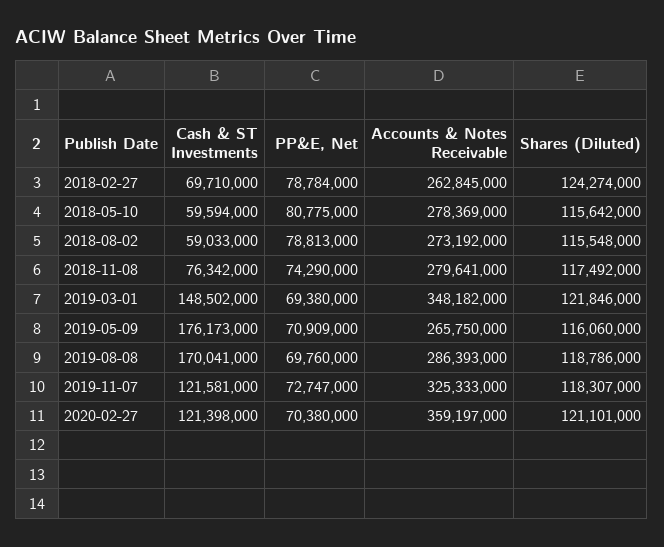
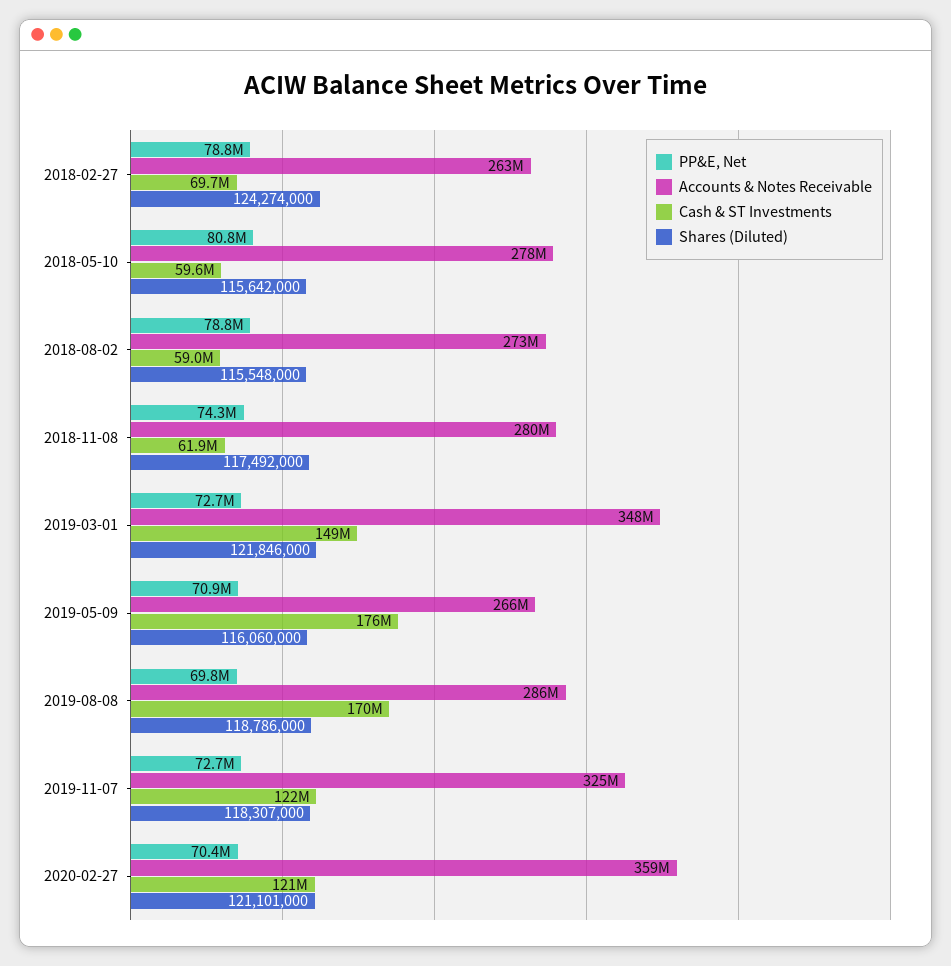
Cash & ST Investments, 2018-11-08: 76342000 -> 61900000
PP&E, Net, 2019-03-01: 69380000 -> 72700000

